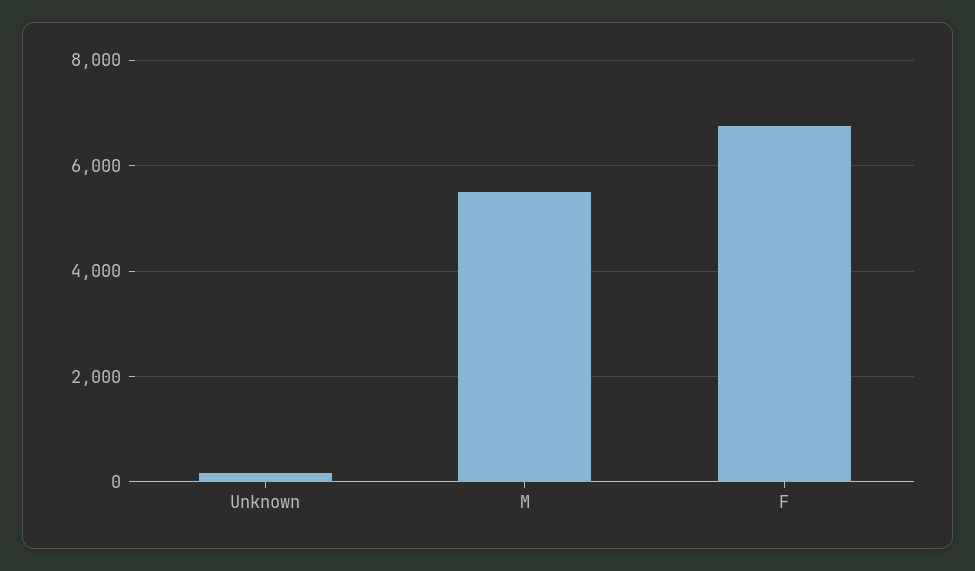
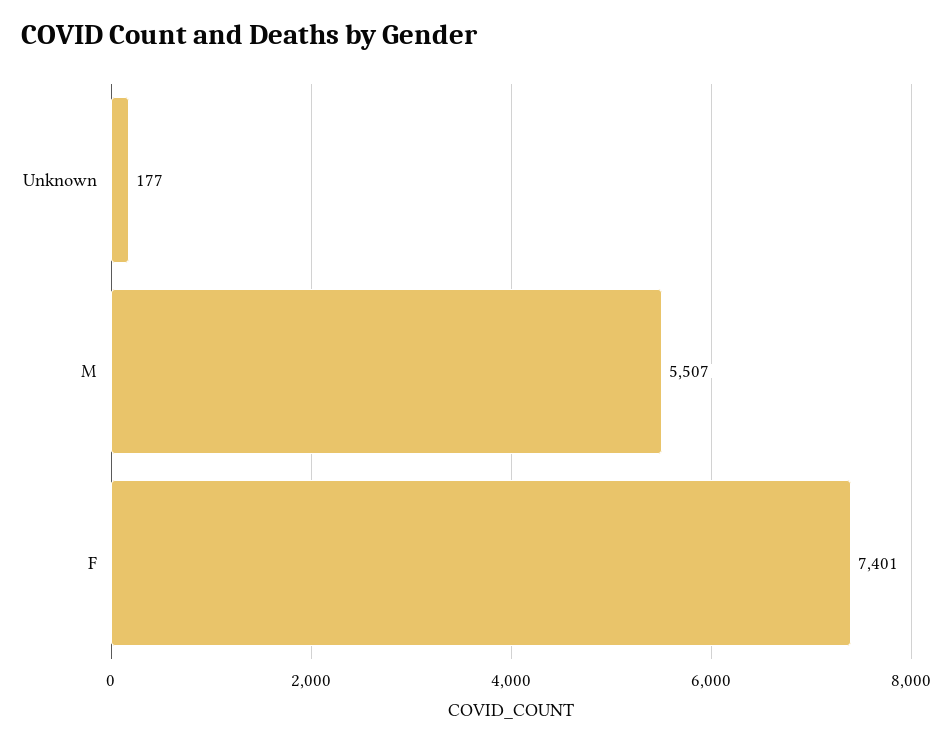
F: 6800 -> 7401

